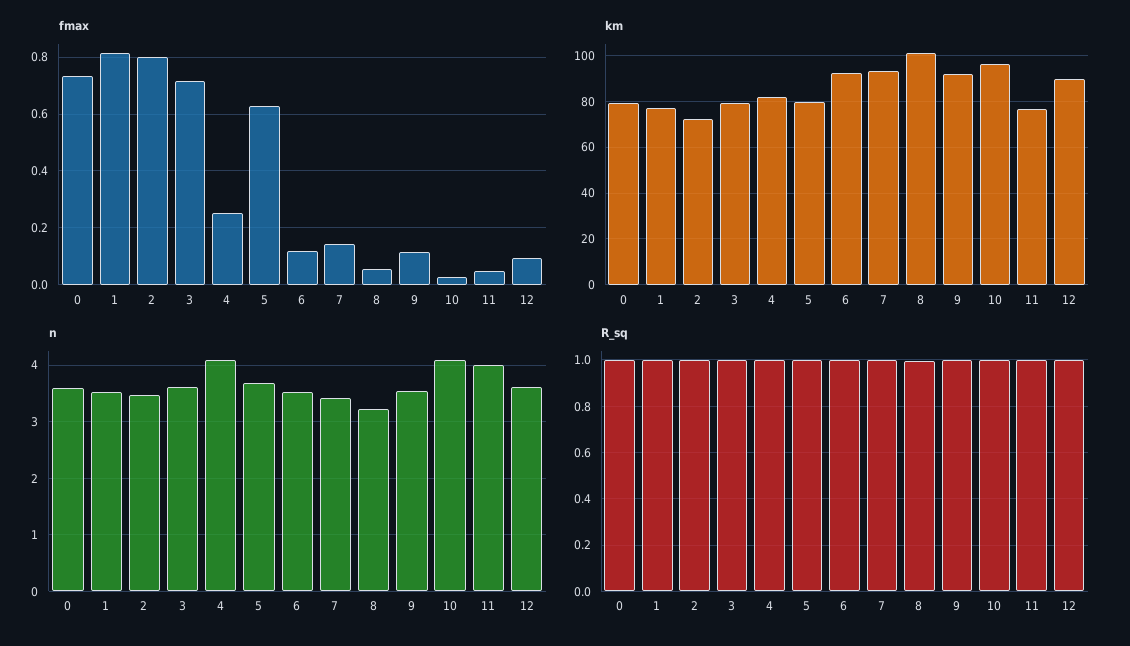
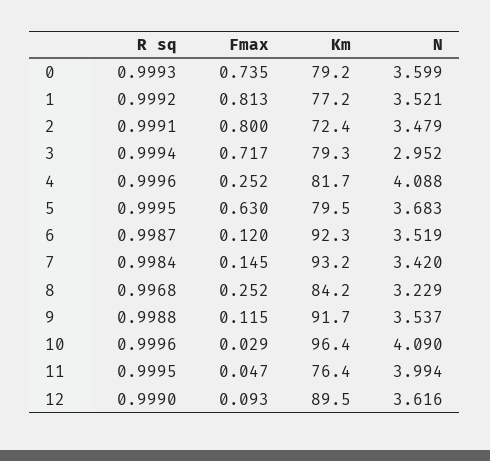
fmax, 8: 0.05 -> 0.252
km, 8: 100 -> 84.2
n, 3: 3.6 -> 2.952

